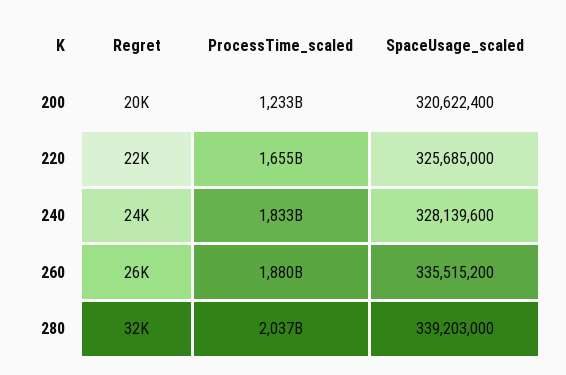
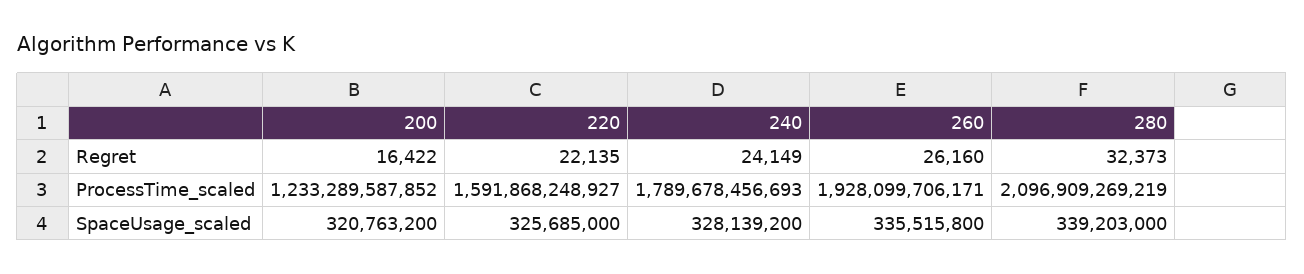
Regret, 200: 20000 -> 16422
SpaceUsage_scaled, 200: 320622400 -> 320763200
ProcessTime_scaled, 220: 1655000000000 -> 1591868248927
ProcessTime_scaled, 240: 1833000000000 -> 1789678456693
SpaceUsage_scaled, 240: 328139600 -> 328139200
ProcessTime_scaled, 260: 1880000000000 -> 1928099706171
SpaceUsage_scaled, 260: 335515200 -> 335515800
ProcessTime_scaled, 280: 2037000000000 -> 2096909269219

